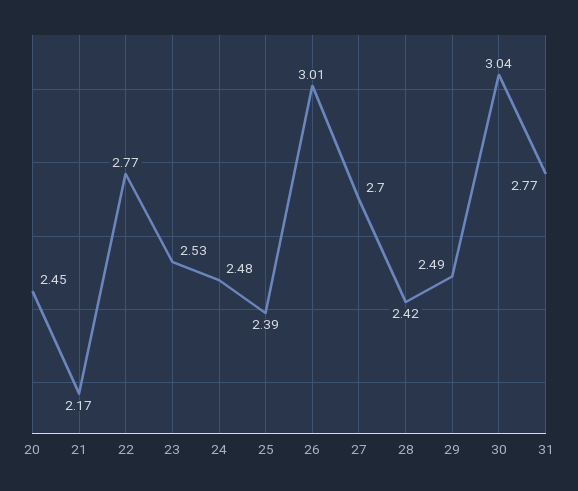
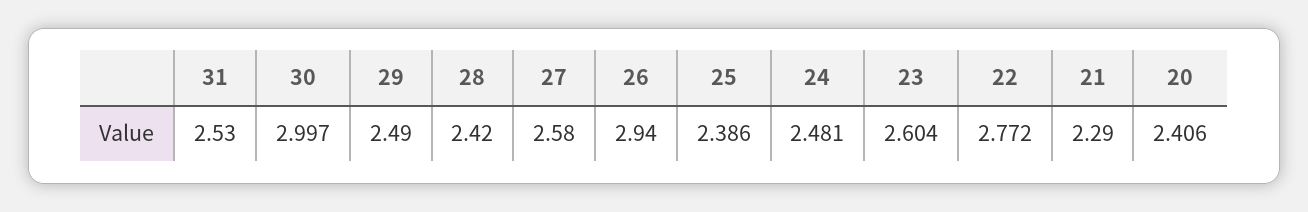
20: 2.45 -> 2.406
21: 2.17 -> 2.29
23: 2.53 -> 2.604
26: 3.01 -> 2.94
27: 2.7 -> 2.58
30: 3.04 -> 2.997
31: 2.77 -> 2.53

